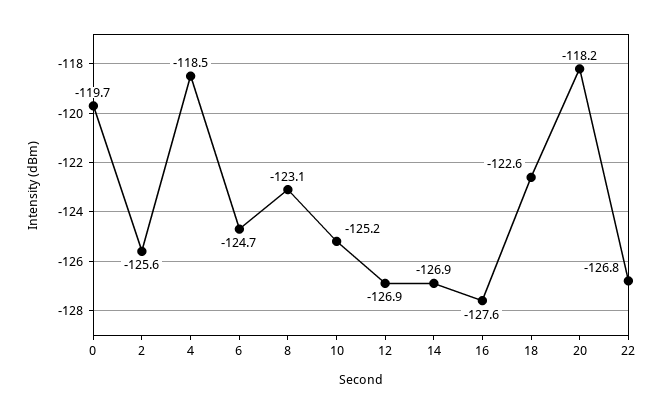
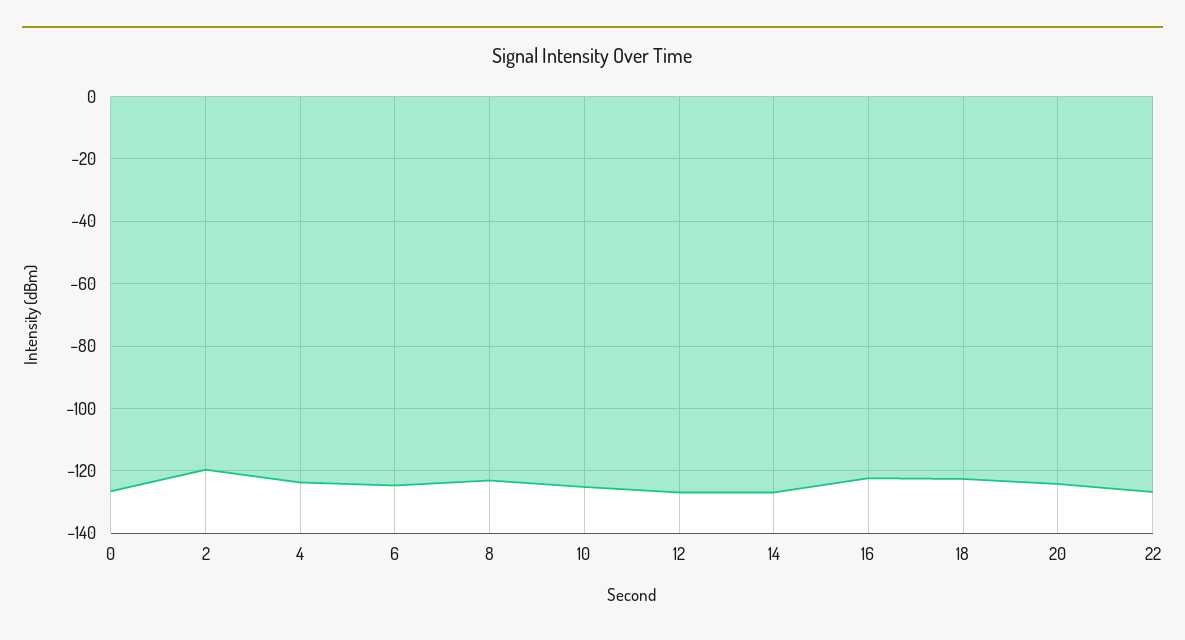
0: -119.7 -> -126
2: -125.6 -> -120
4: -118.5 -> -124
16: -127.6 -> -122
20: -118.2 -> -124

